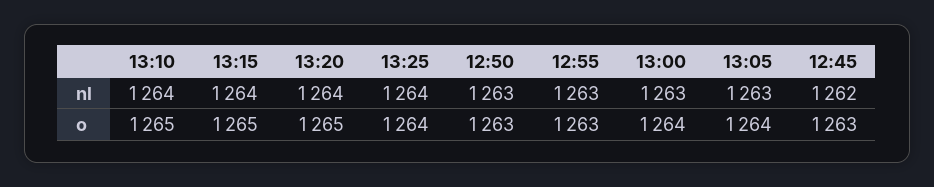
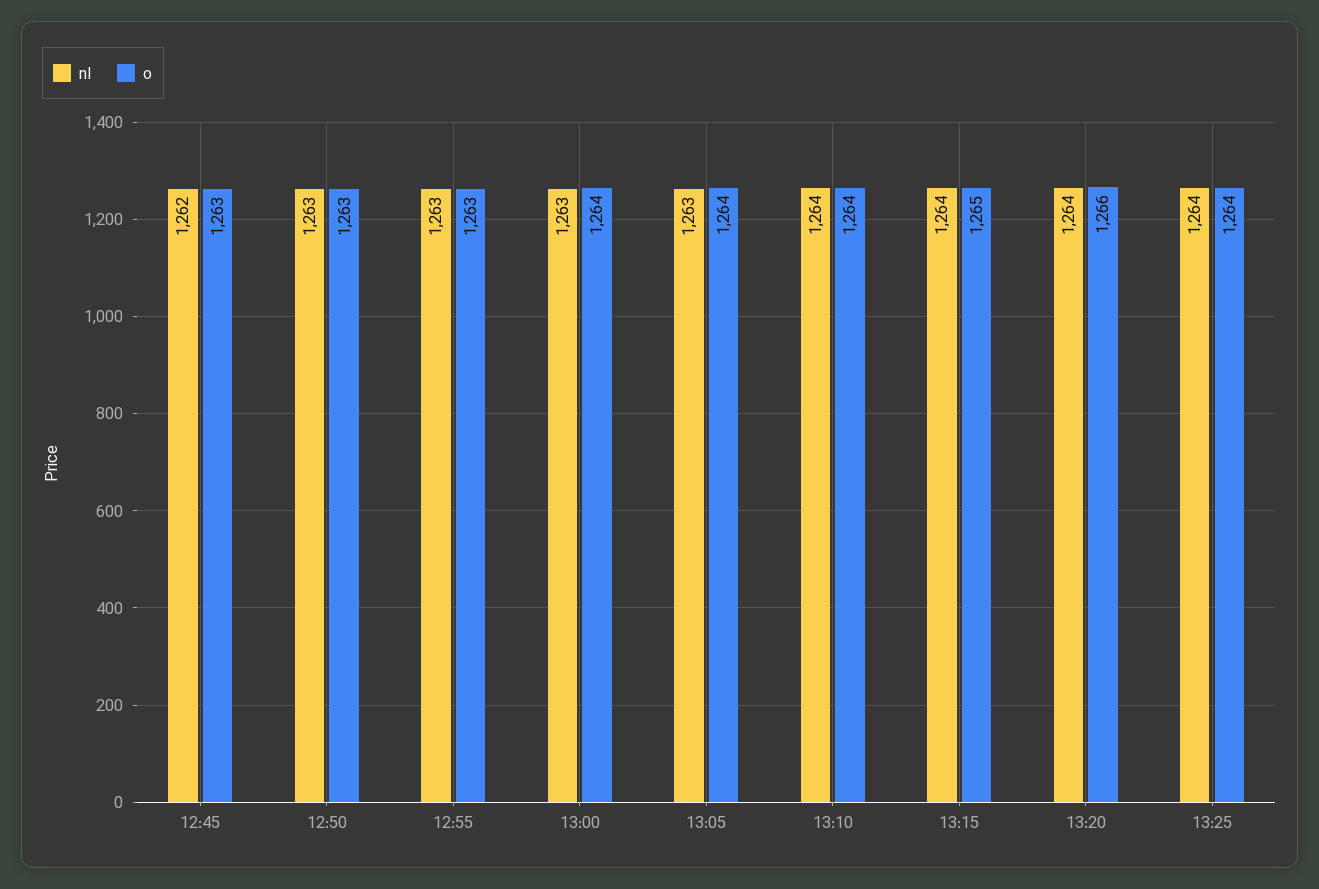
o, 13:10: 1265 -> 1264
o, 13:20: 1265 -> 1266

